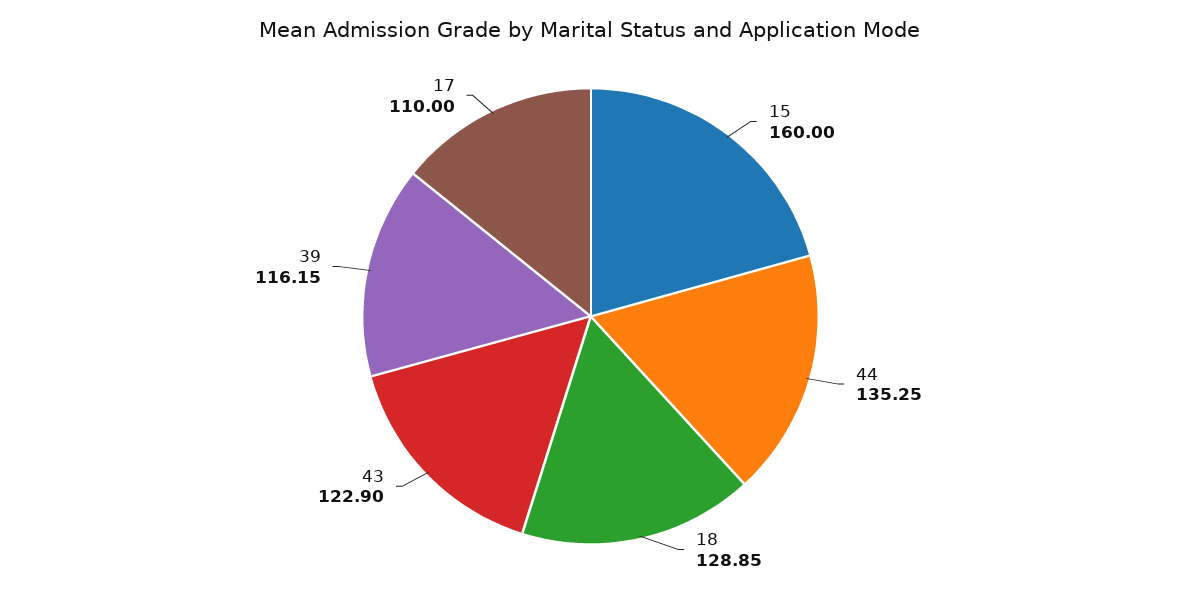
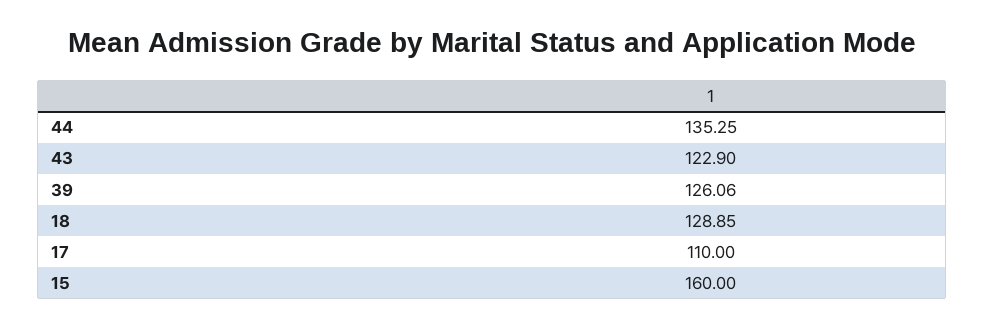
39: 116.15 -> 126.06

